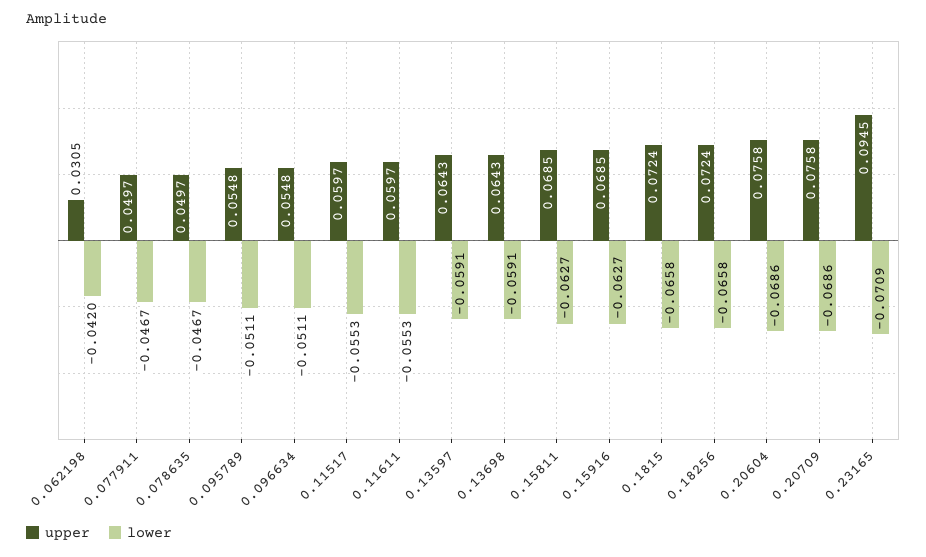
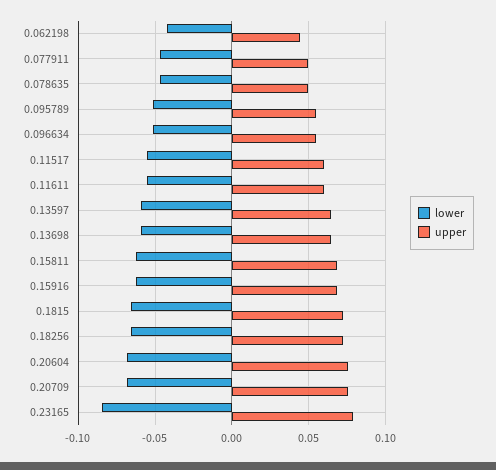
upper, 0.062198: 0.0305 -> 0.045
upper, 0.23165: 0.0945 -> 0.08
lower, 0.23165: -0.0709 -> -0.085

